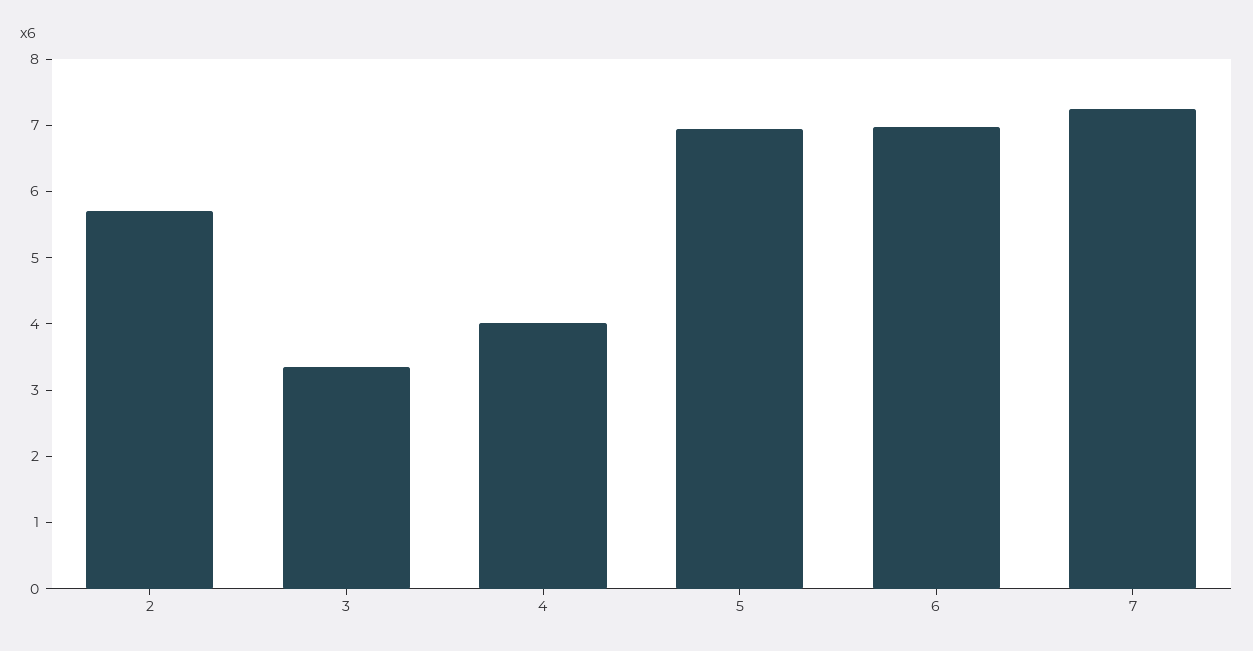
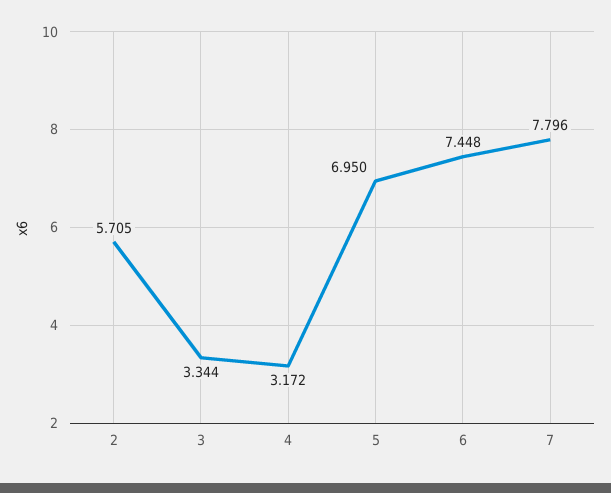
4: 4 -> 3.172
6: 7 -> 7.448
7: 7.2 -> 7.796

